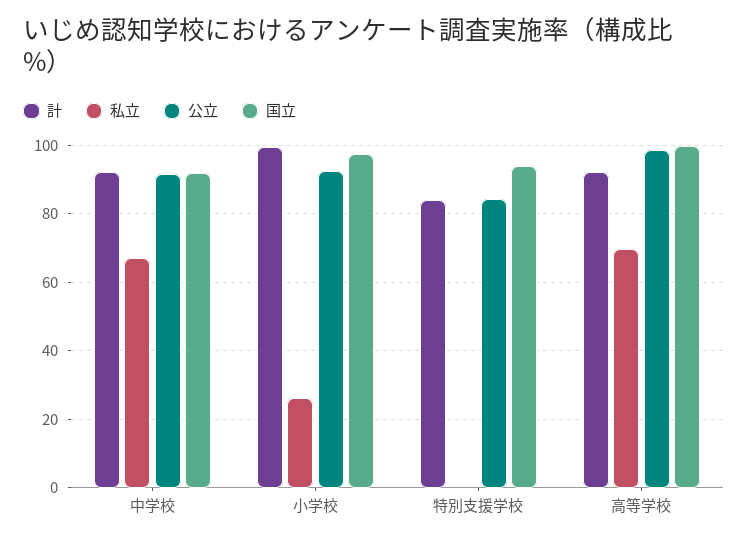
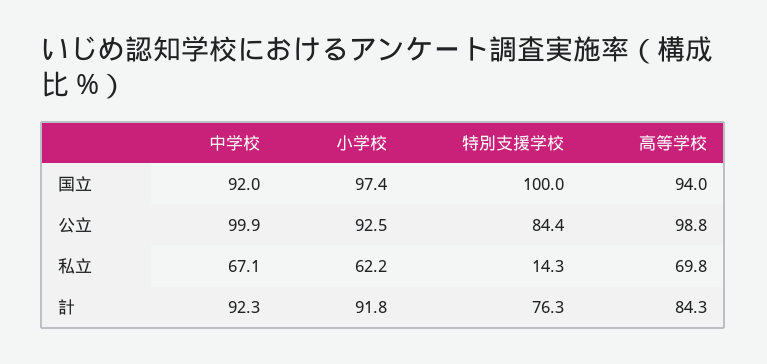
公立, 中学校: 92 -> 99.9
計, 小学校: 100 -> 91.8
私立, 小学校: 26 -> 62.2
計, 特別支援学校: 84 -> 76.3
私立, 特別支援学校: 0 -> 14.3
国立, 特別支援学校: 94 -> 100
計, 高等学校: 92 -> 84.3
国立, 高等学校: 100 -> 94

